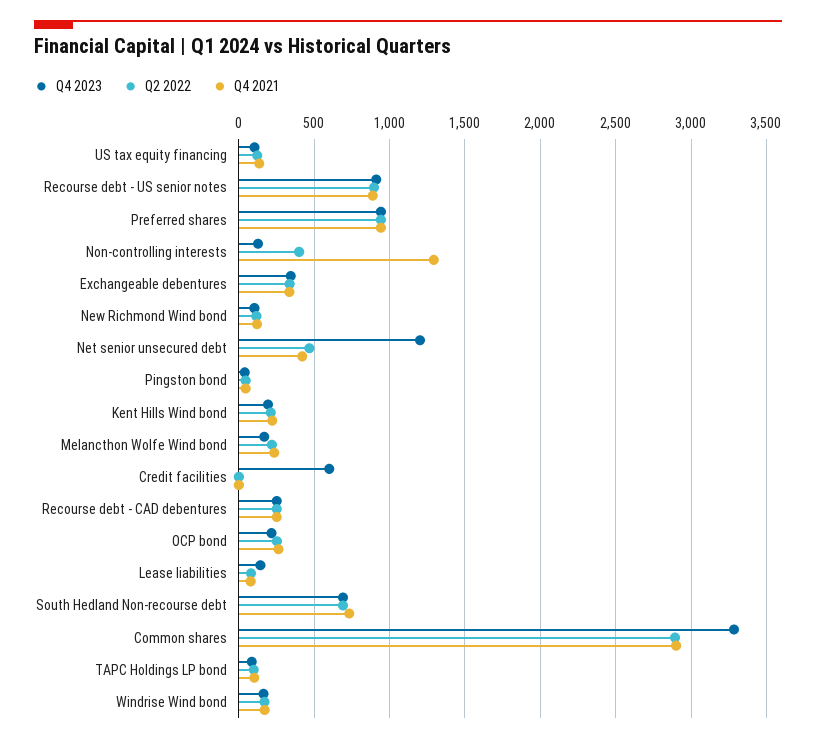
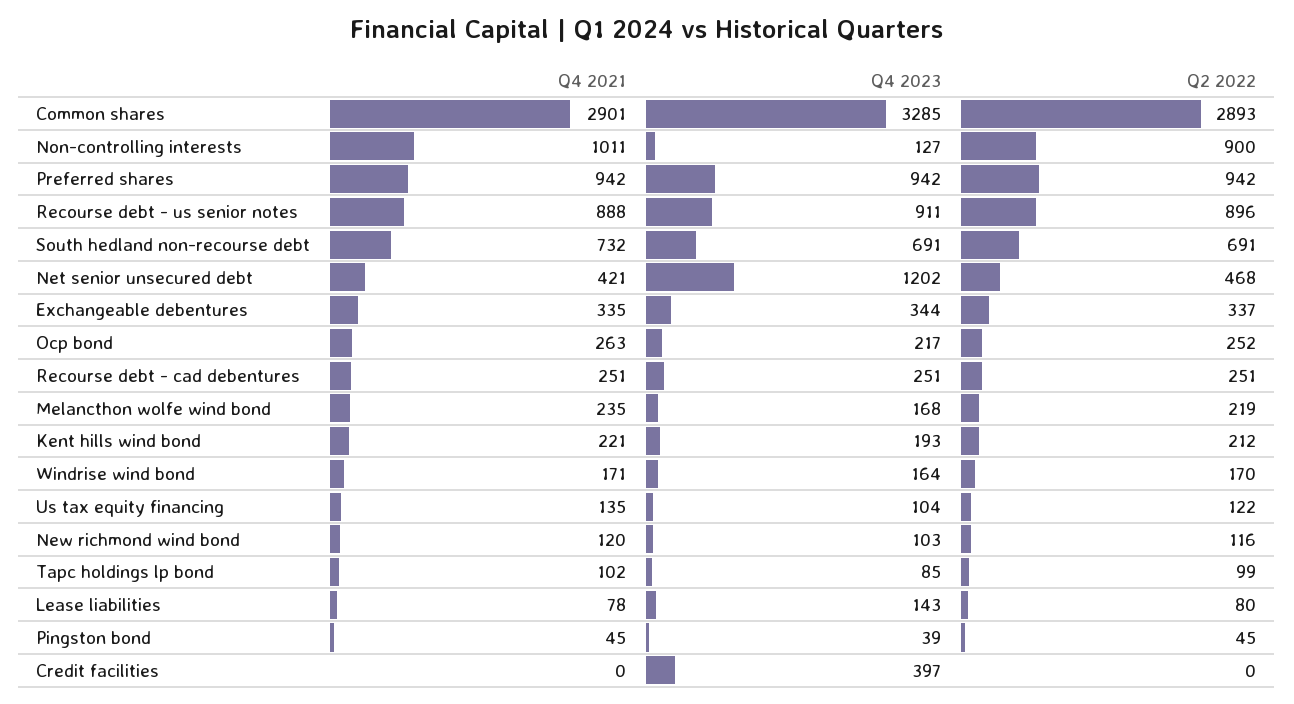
Q2 2022, Non-controlling interests: 400 -> 900
Q4 2021, Non-controlling interests: 1300 -> 1011
Q4 2023, Credit facilities: 600 -> 397

